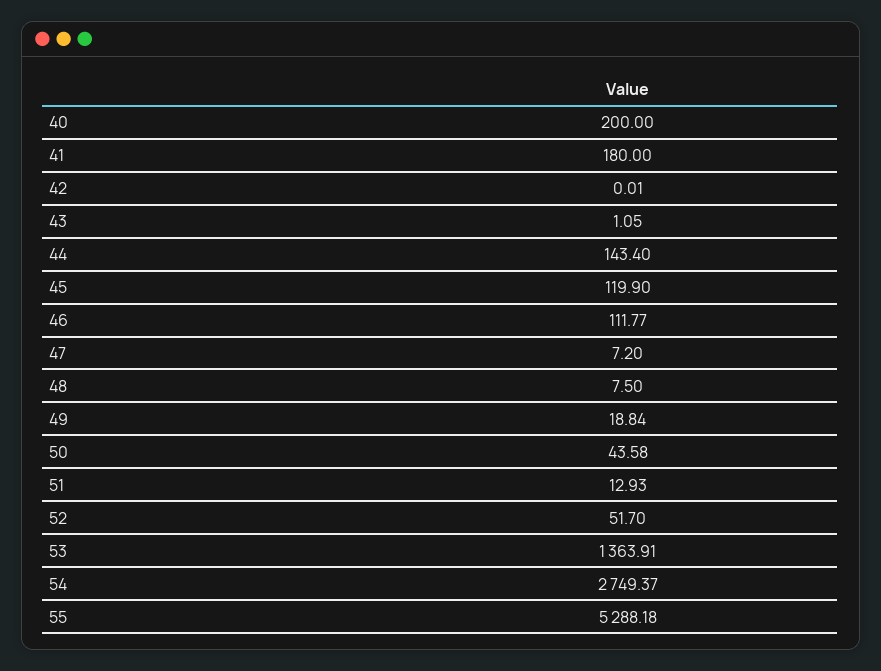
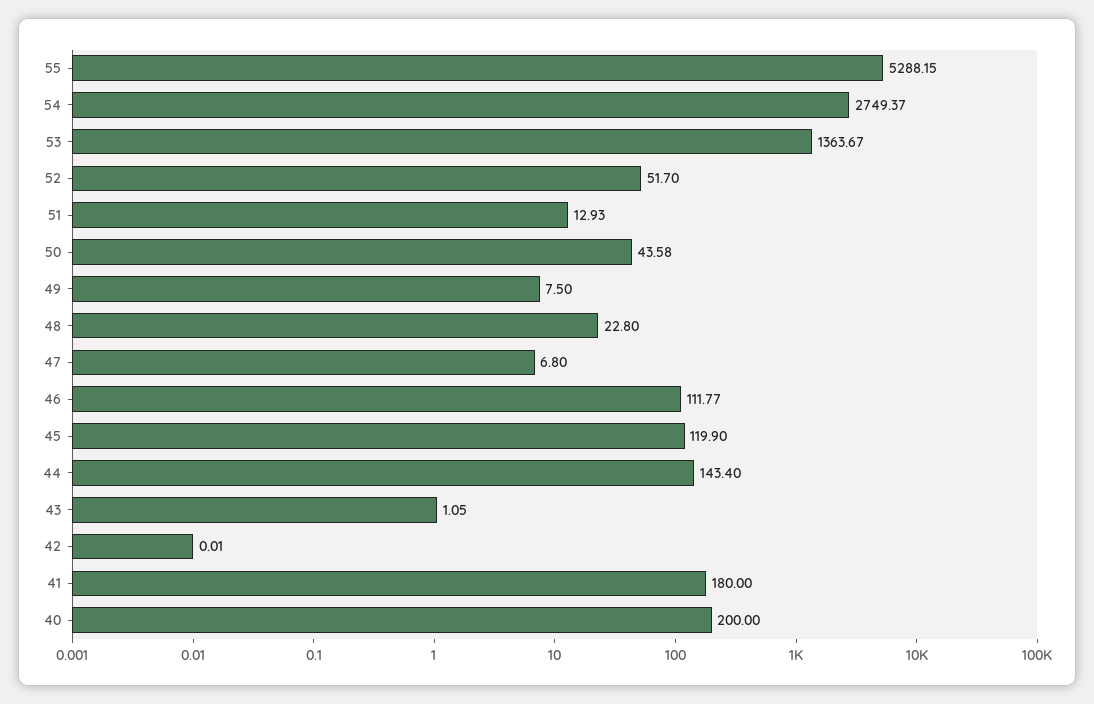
47: 7.2 -> 6.8
48: 7.5 -> 22.8
49: 18.84 -> 7.5
53: 1363.91 -> 1363.67
55: 5288.18 -> 5288.15

